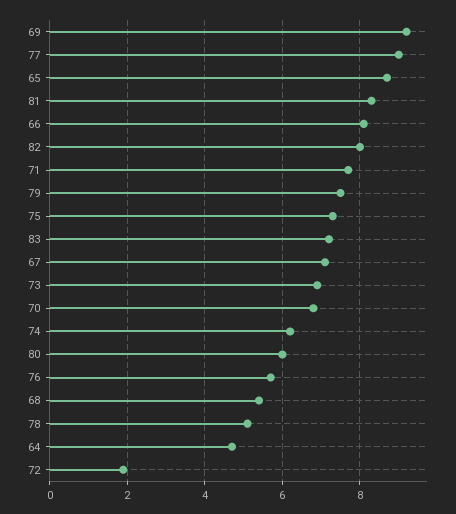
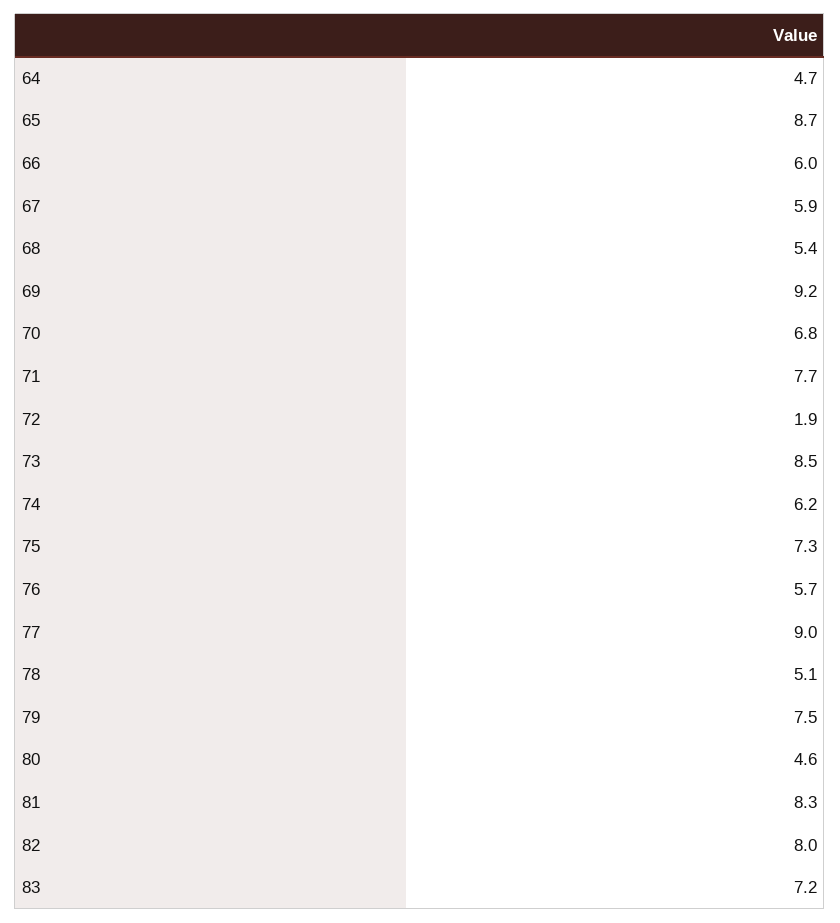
66: 8 -> 6
67: 7 -> 5.9
73: 7 -> 8.5
80: 6 -> 4.6

